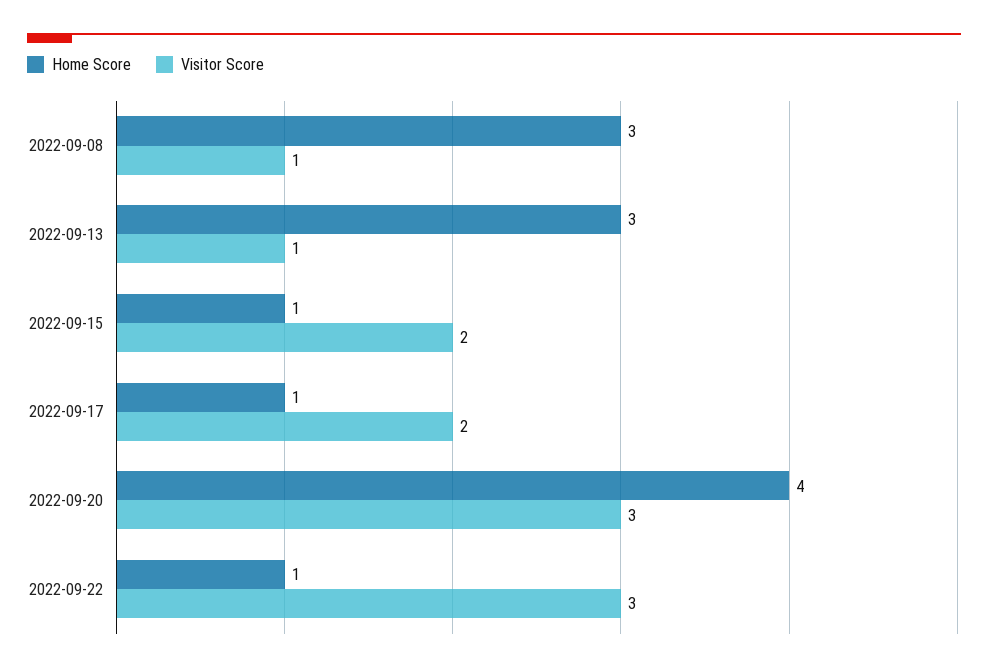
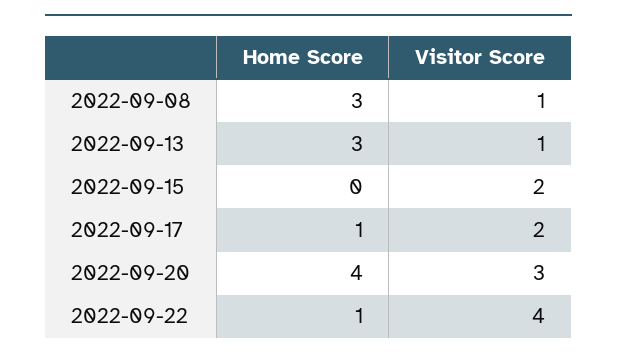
Home Score, 2022-09-15: 1 -> 0
Visitor Score, 2022-09-22: 3 -> 4

